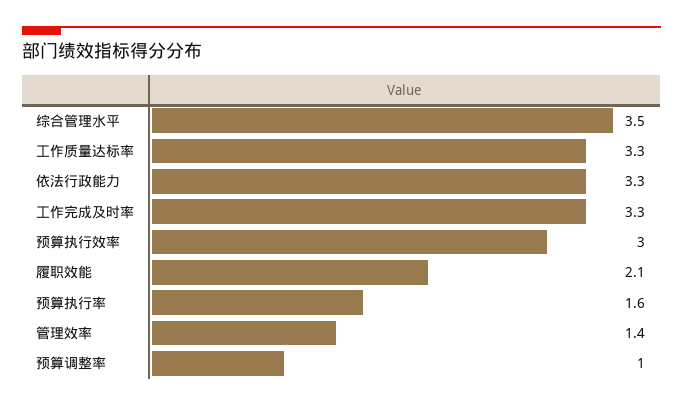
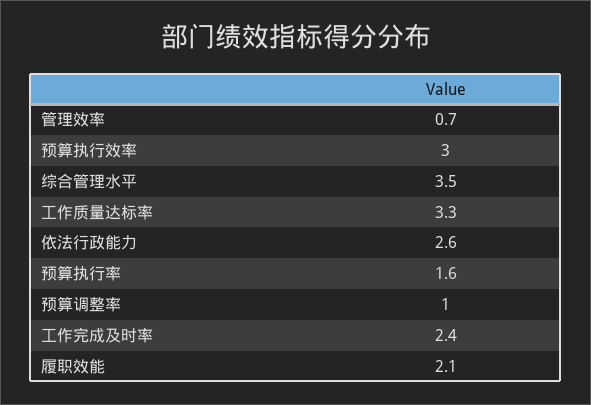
依法行政能力: 3.3 -> 2.6
工作完成及时率: 3.3 -> 2.4
管理效率: 1.4 -> 0.7

